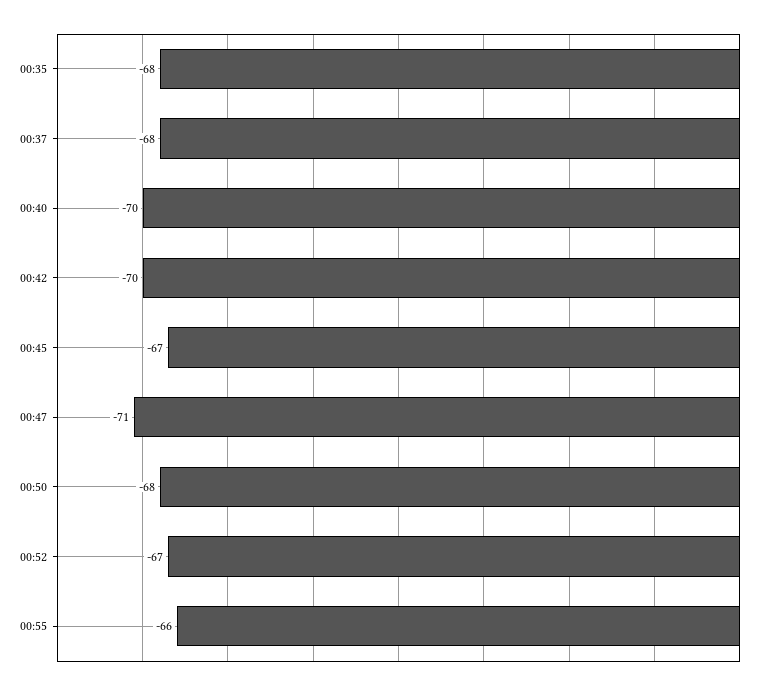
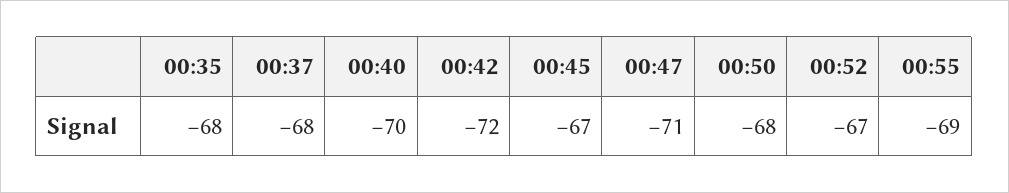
00:42: -70 -> -72
00:55: -66 -> -69

